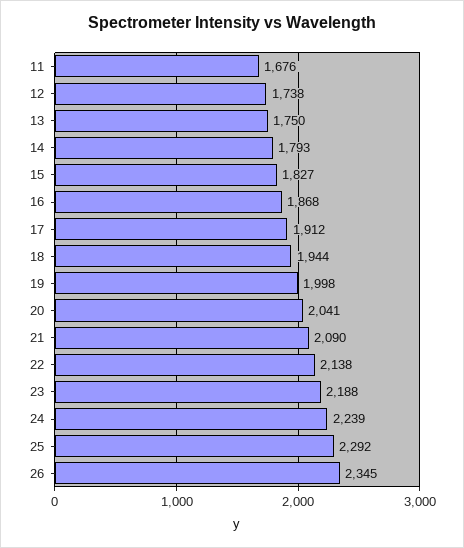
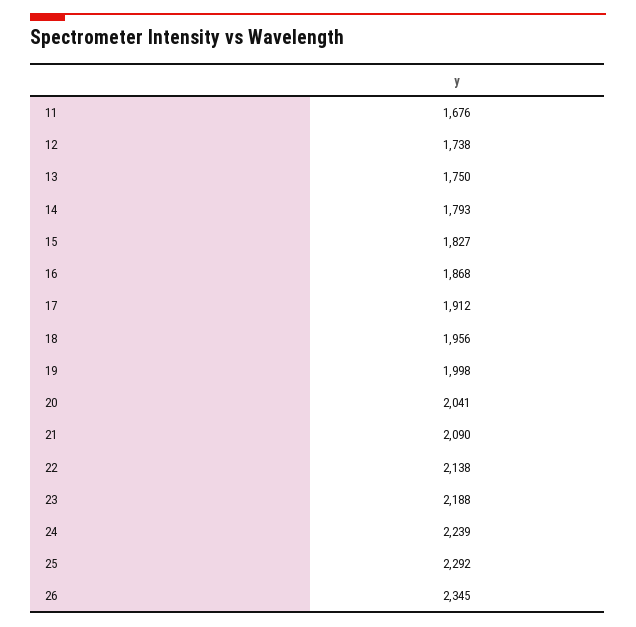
18: 1944 -> 1956

